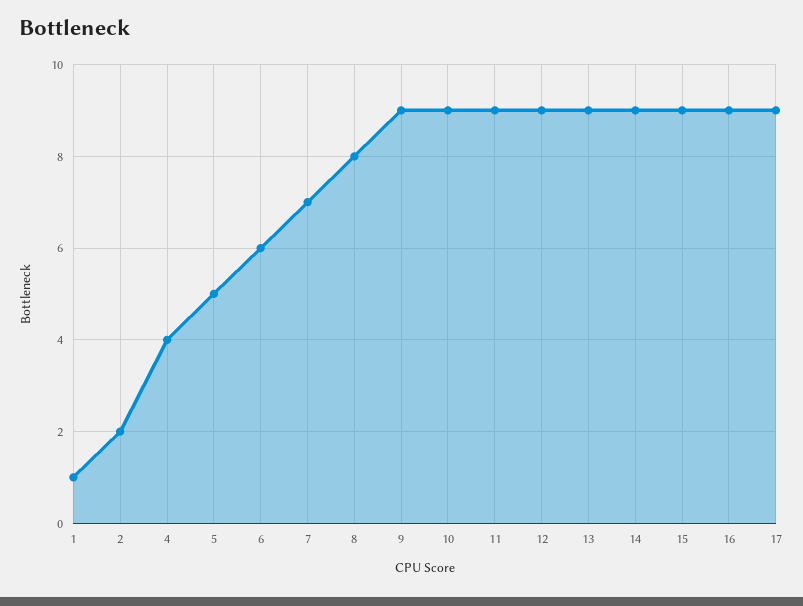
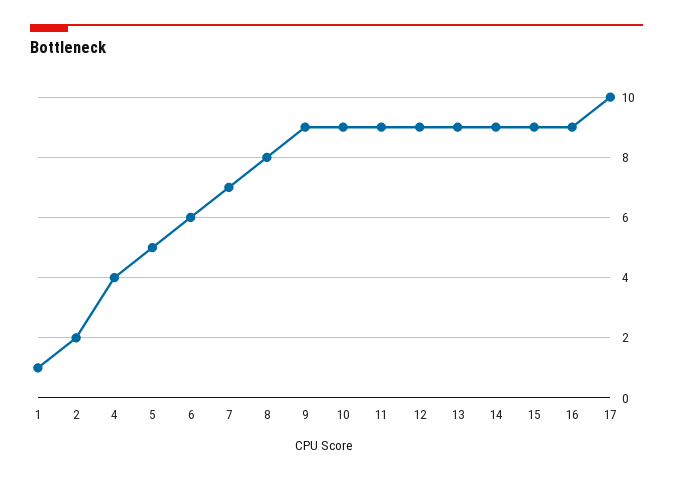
17: 9 -> 10

